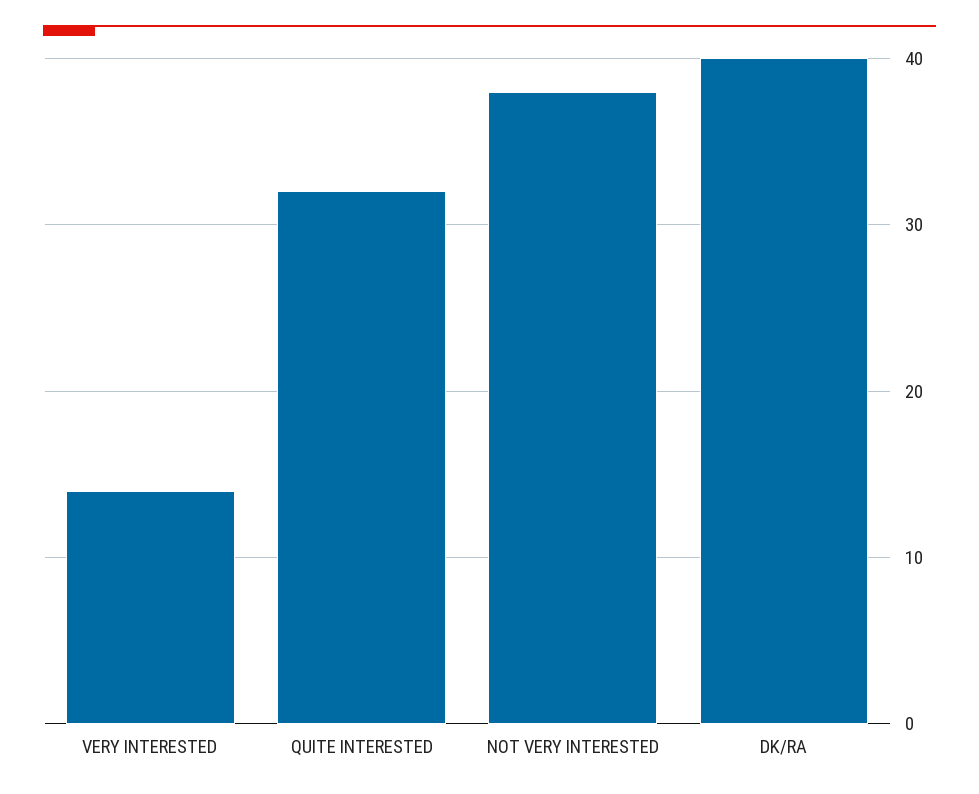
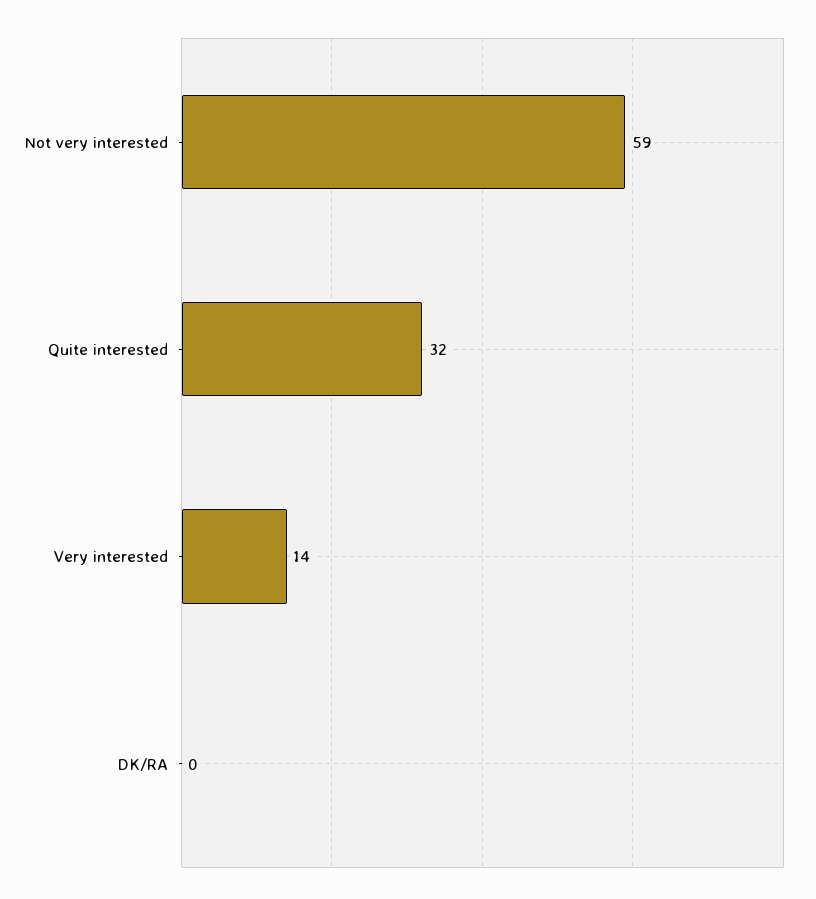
NOT VERY INTERESTED: 38 -> 59
DK/RA: 40 -> 0

